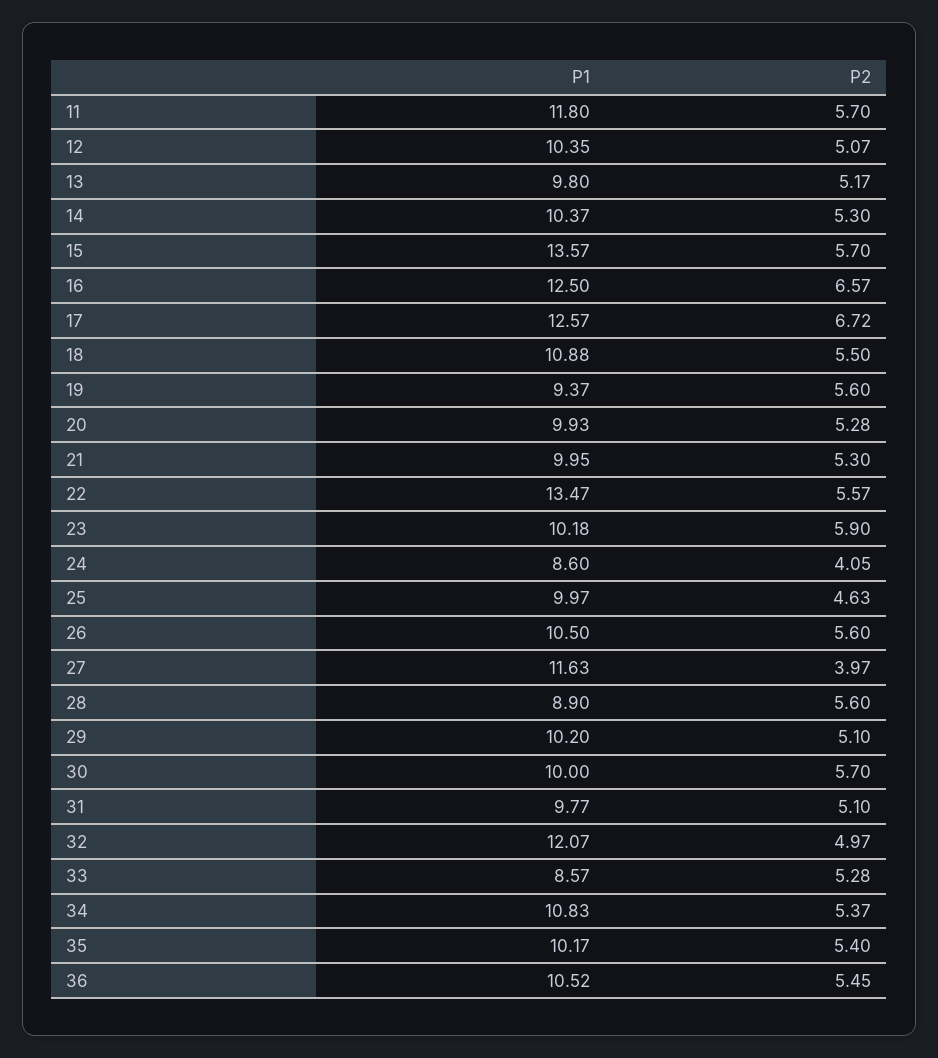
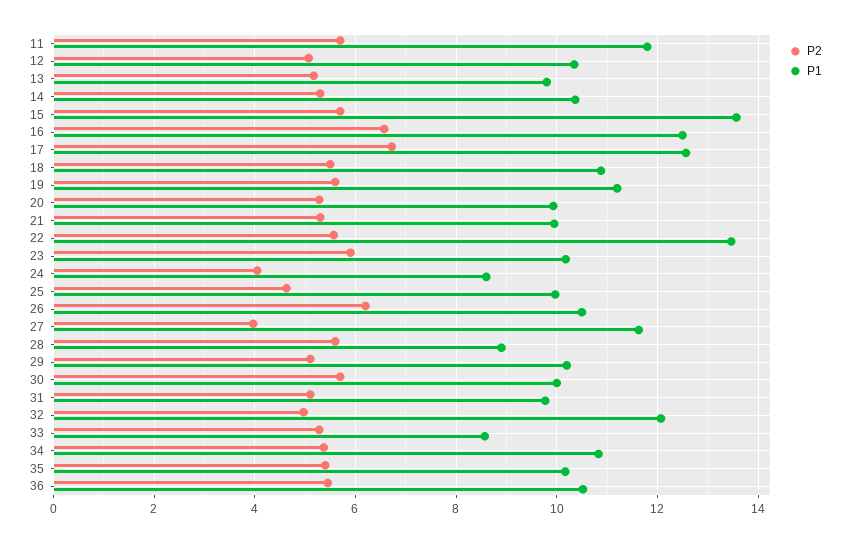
P1, 19: 9.37 -> 11.2
P2, 26: 5.6 -> 6.2

